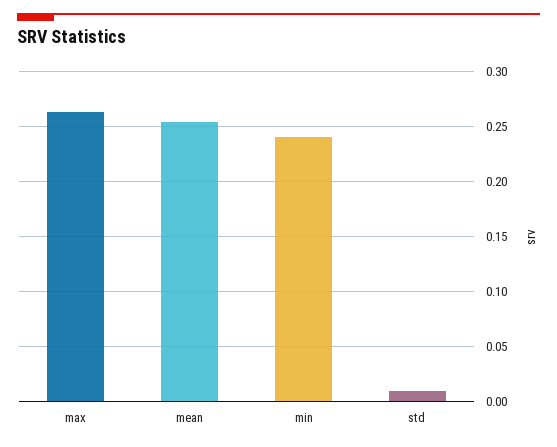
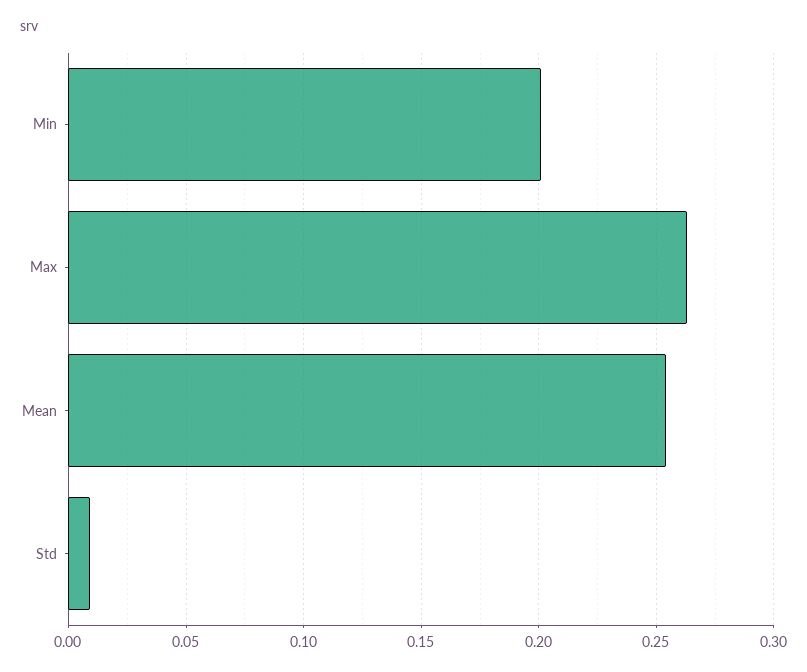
min: 0.24 -> 0.2

